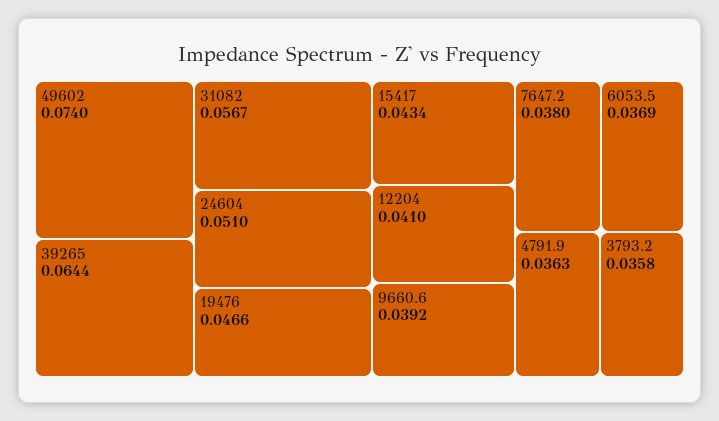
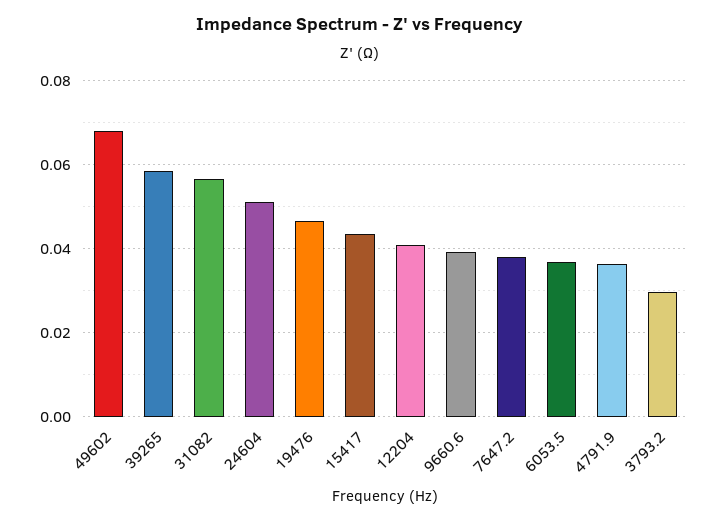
49602: 0.074 -> 0.068
39265: 0.0644 -> 0.058
3793.2: 0.0358 -> 0.03

